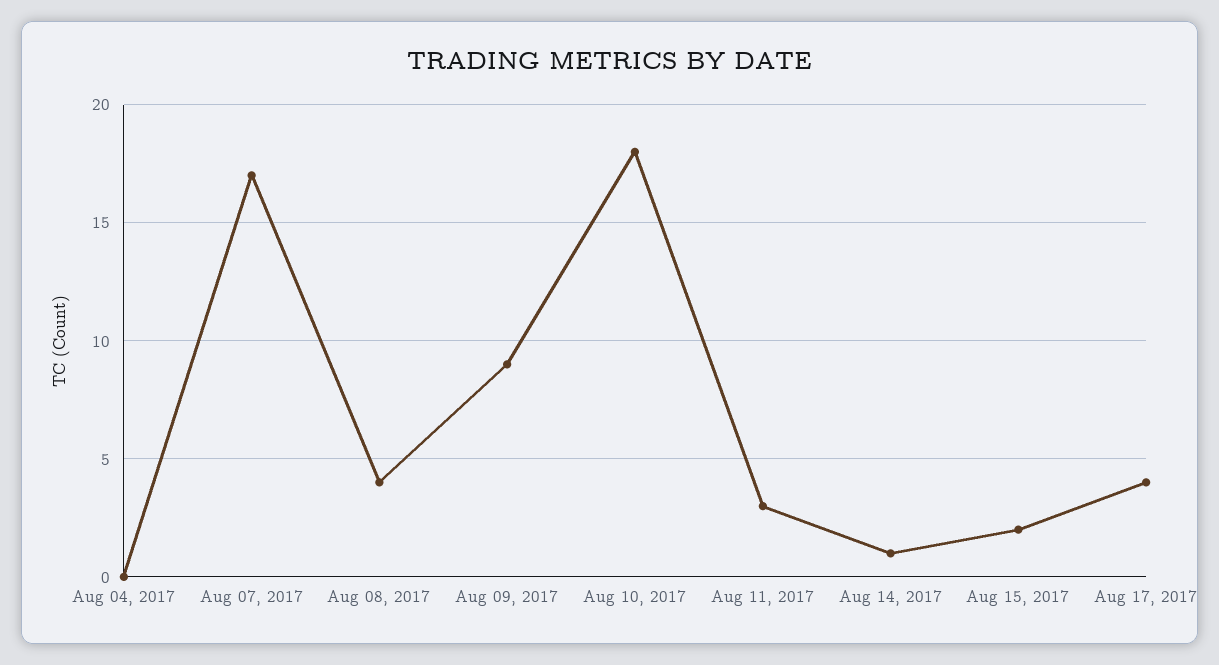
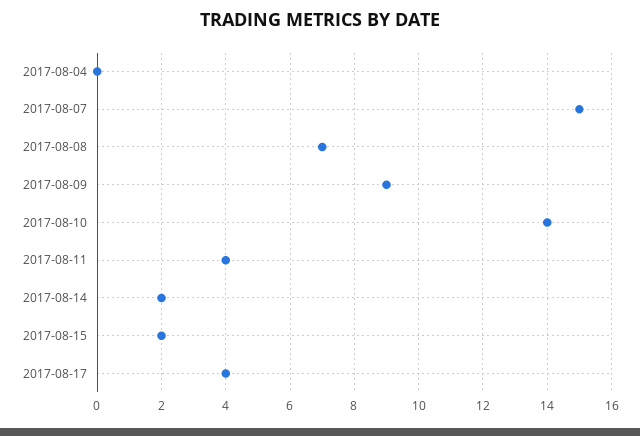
Aug 07, 2017: 17 -> 15
Aug 08, 2017: 4 -> 7
Aug 10, 2017: 18 -> 14
Aug 11, 2017: 3 -> 4
Aug 14, 2017: 1 -> 2

